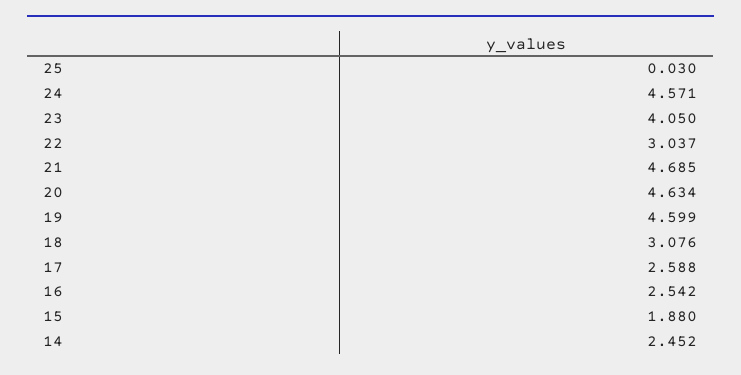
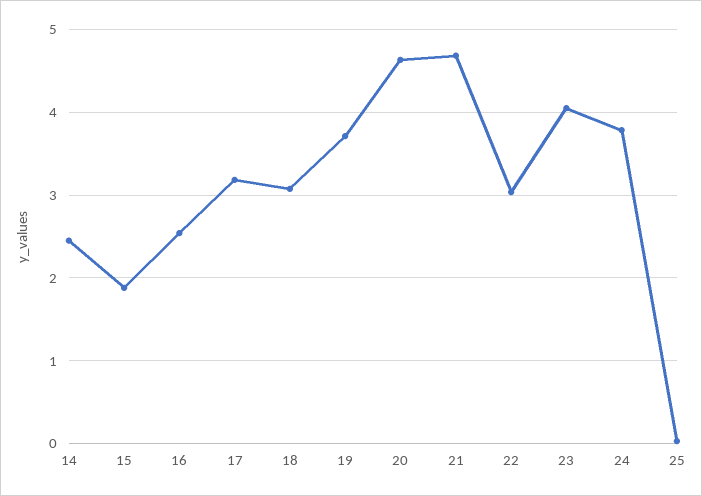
24: 4.571 -> 3.8
19: 4.599 -> 3.7
17: 2.588 -> 3.2

